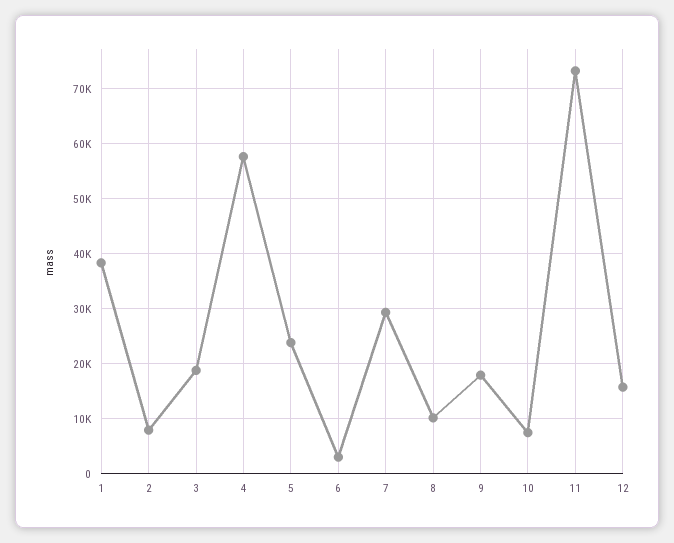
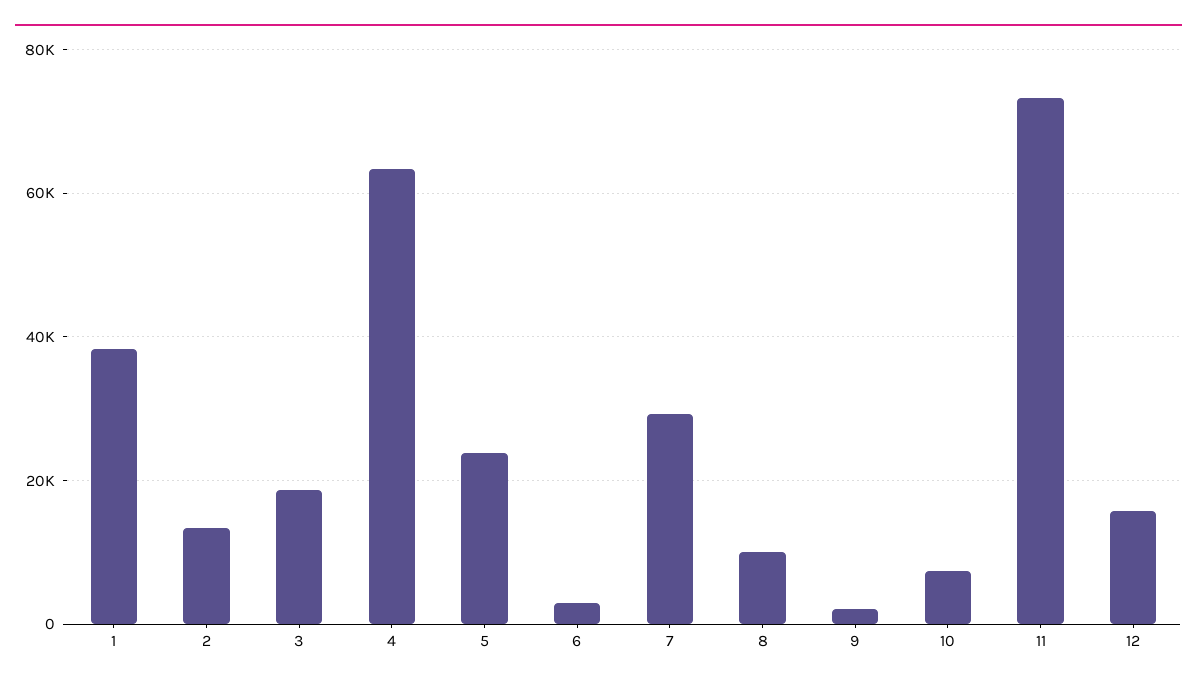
2: 8000 -> 14000
4: 58000 -> 64000
9: 18000 -> 2000

